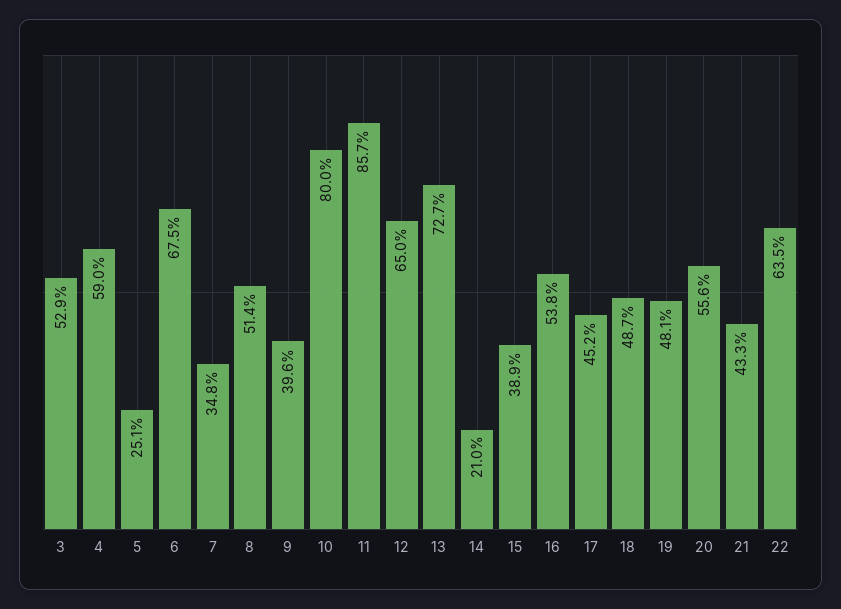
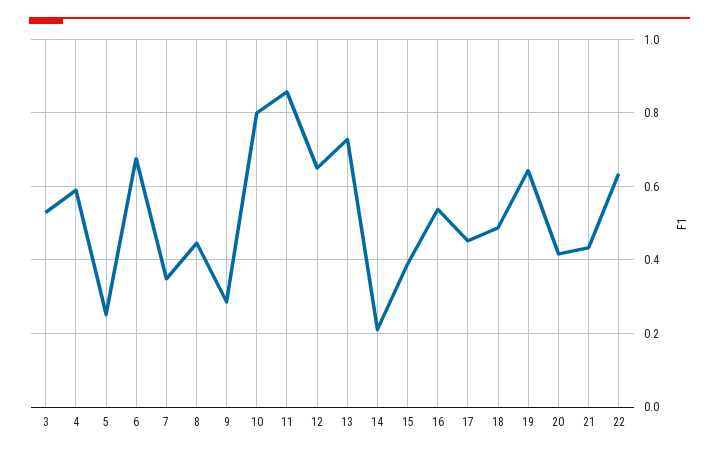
8: 0.514 -> 0.44
9: 0.396 -> 0.28
19: 0.481 -> 0.64
20: 0.556 -> 0.42

